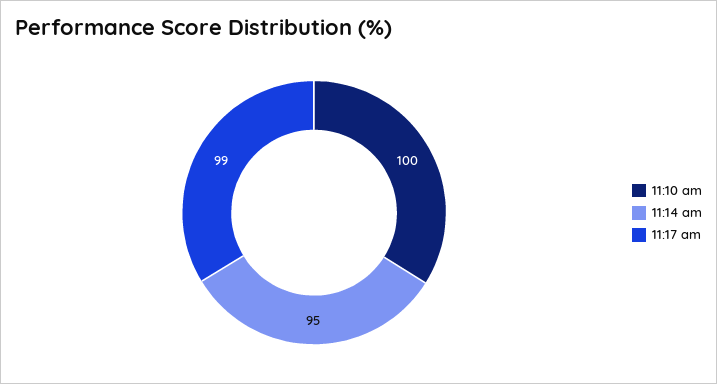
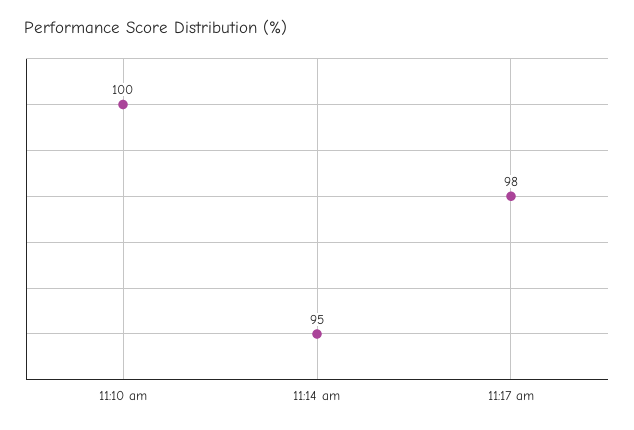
11:17 am: 99 -> 98

